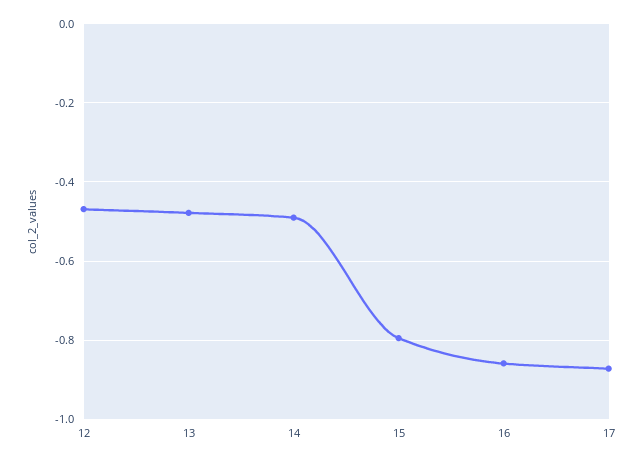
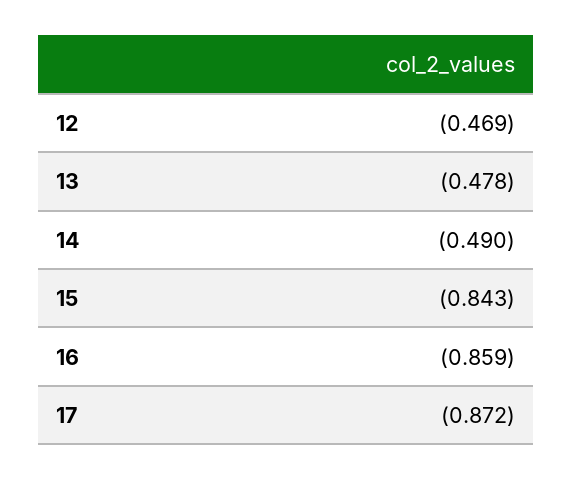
15: -0.8 -> -0.843

